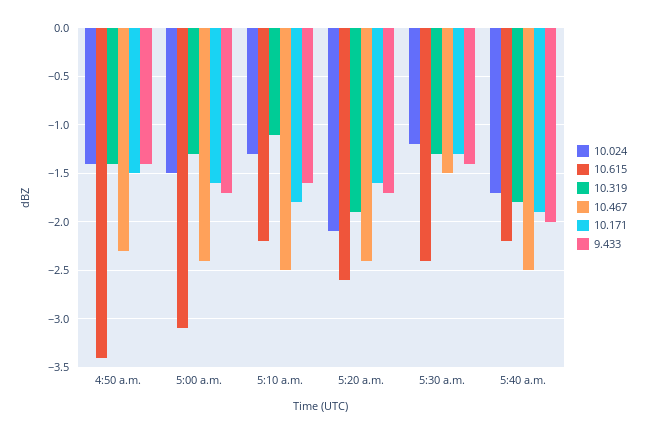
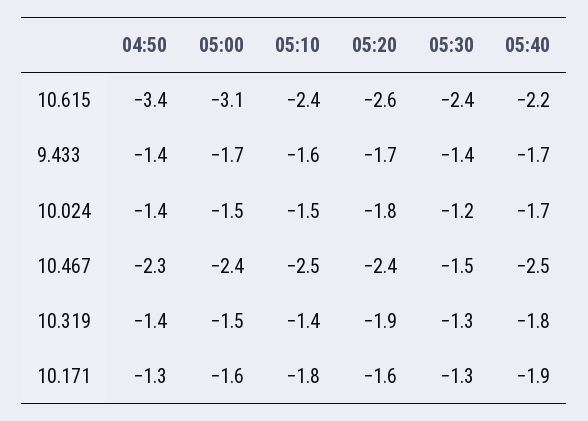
10.171, 4:50 a.m.: -1.5 -> -1.3
10.319, 5:00 a.m.: -1.3 -> -1.5
10.024, 5:10 a.m.: -1.3 -> -1.5
10.615, 5:10 a.m.: -2.2 -> -2.4
10.319, 5:10 a.m.: -1.1 -> -1.4
10.024, 5:20 a.m.: -2.1 -> -1.8
9.433, 5:40 a.m.: -2 -> -1.7

